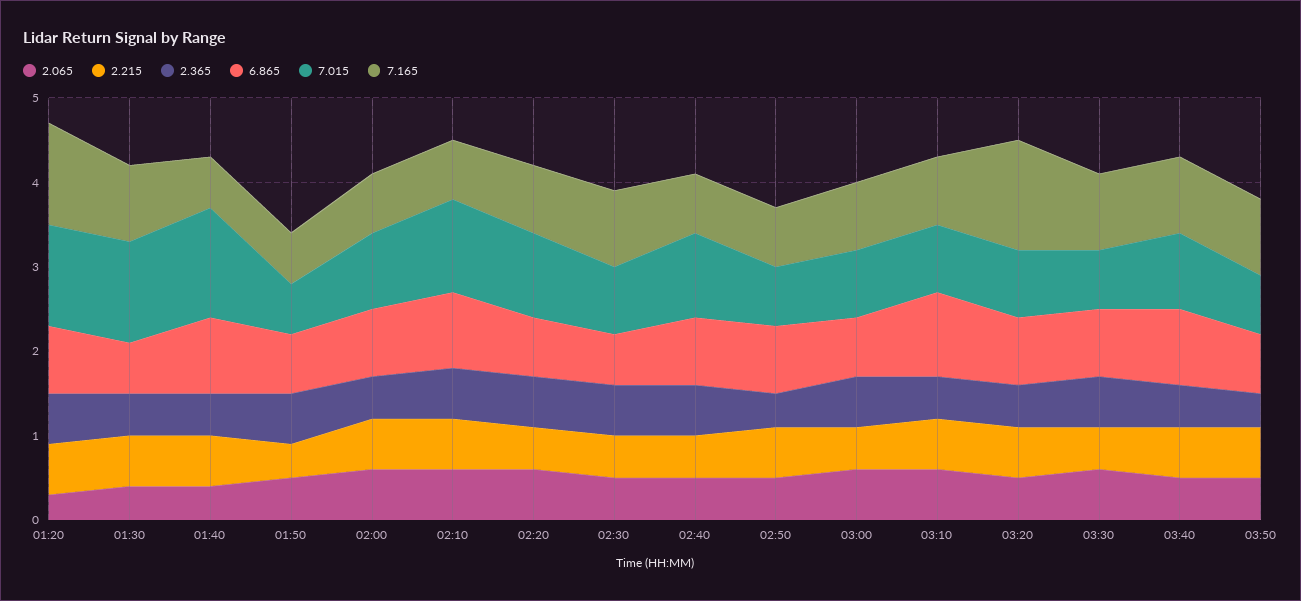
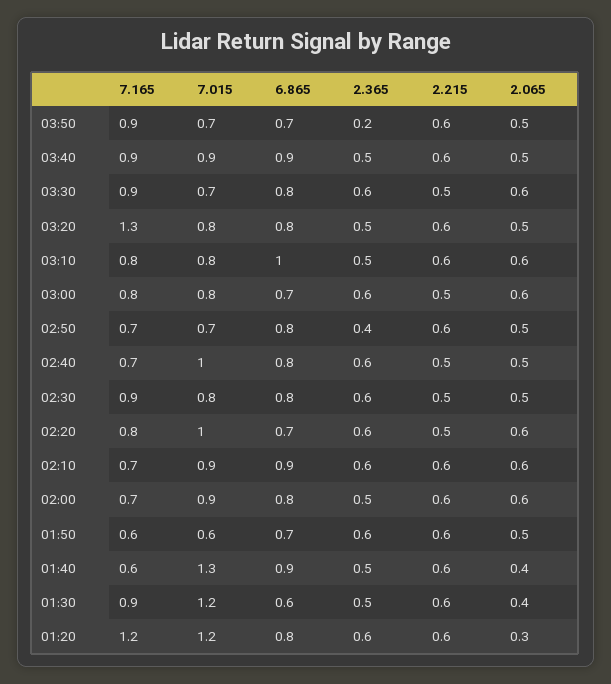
2.215, 01:50: 0.4 -> 0.6
7.015, 02:10: 1.1 -> 0.9
6.865, 02:30: 0.6 -> 0.8
2.365, 03:50: 0.4 -> 0.2

